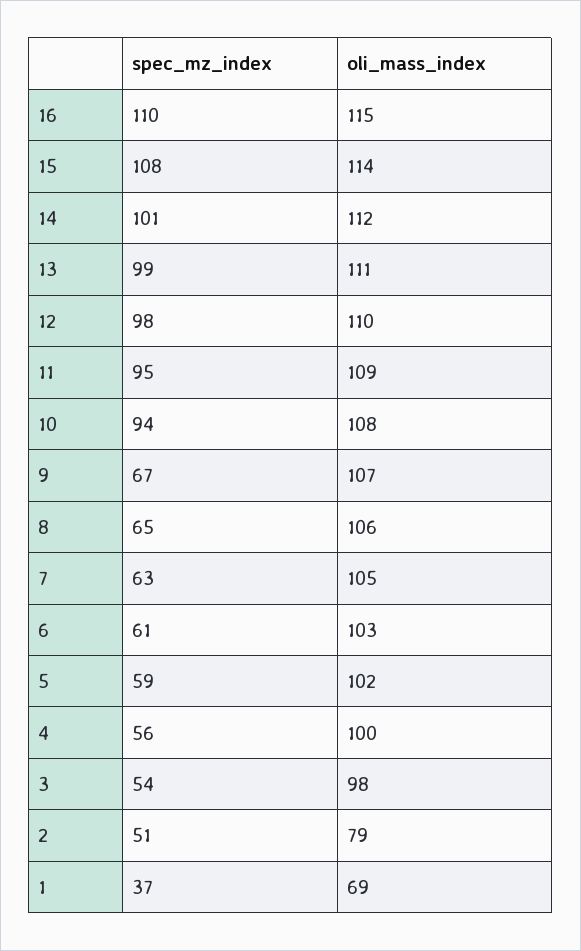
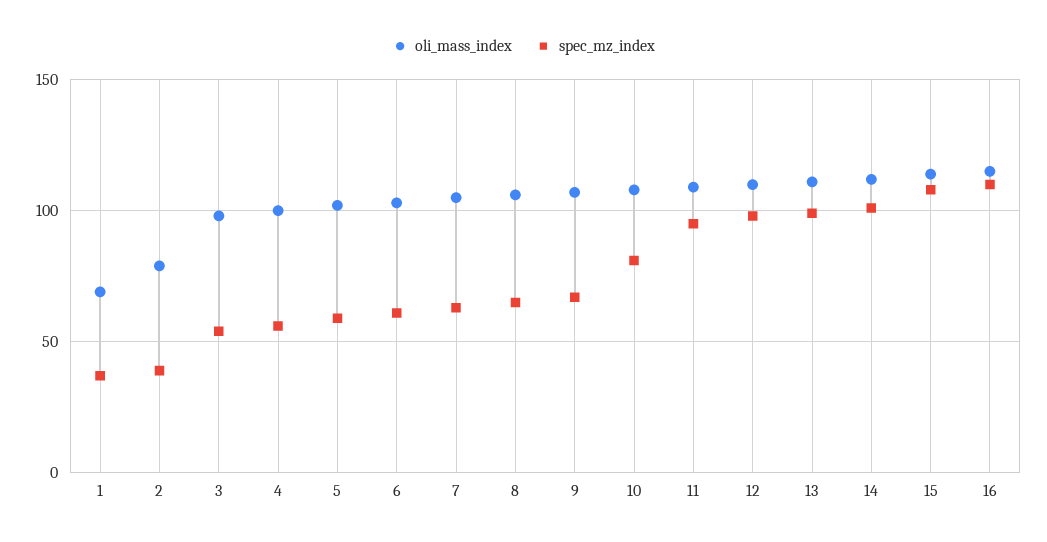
spec_mz_index, 10: 94 -> 80
spec_mz_index, 2: 51 -> 40

